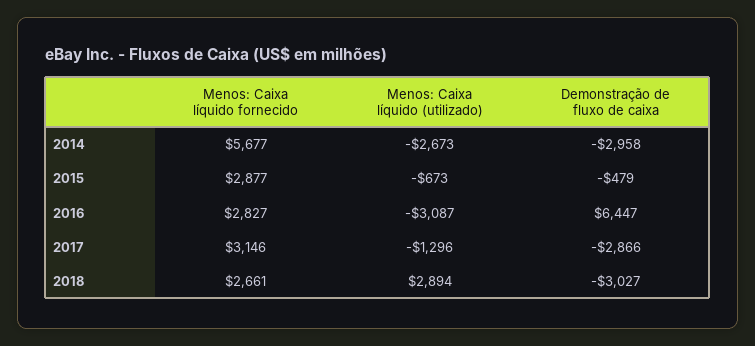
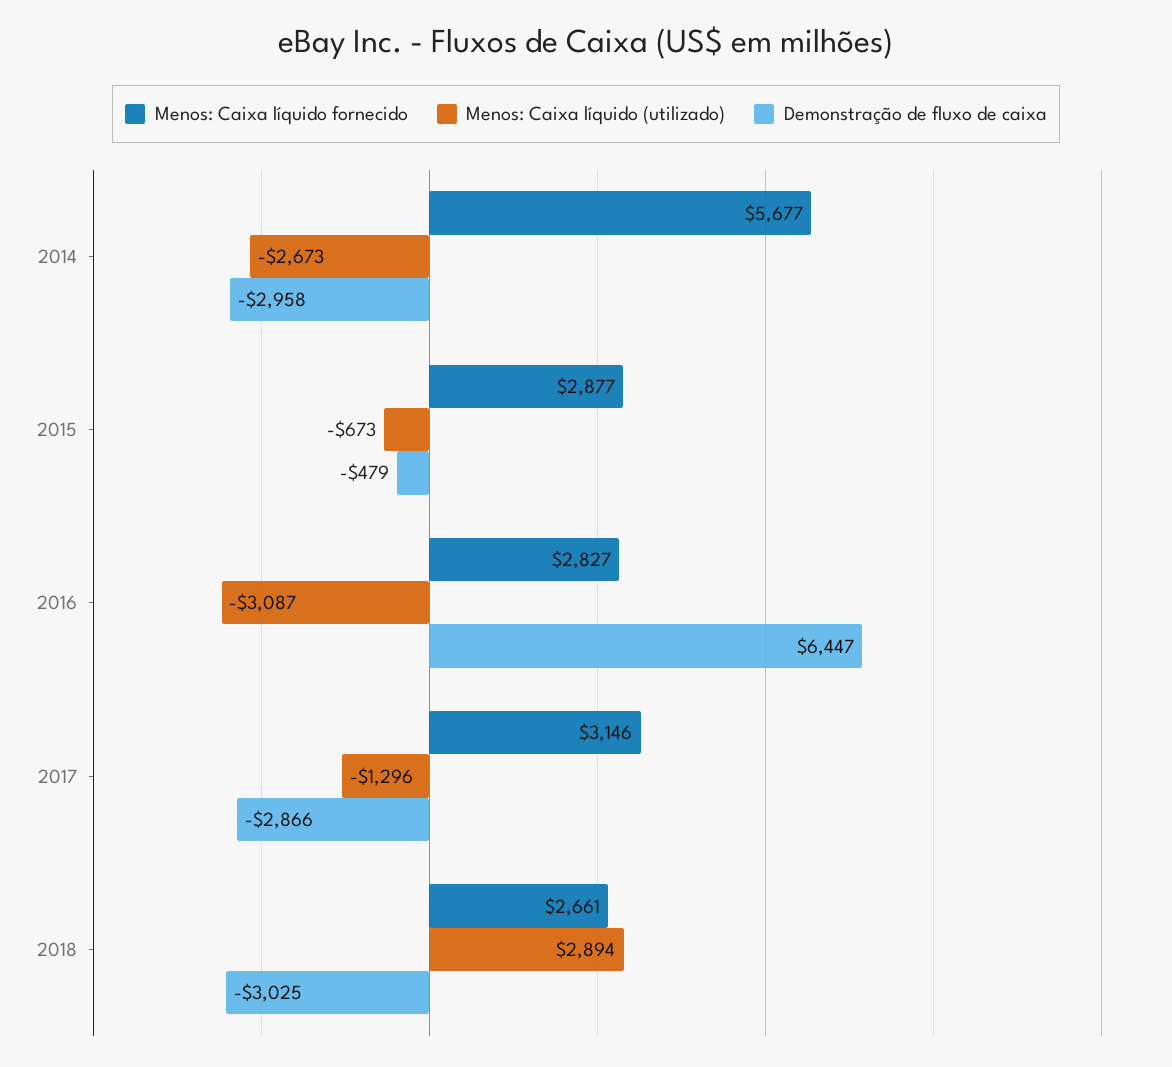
Demonstração de fluxo de caixa, 2018: -3027 -> -3025

